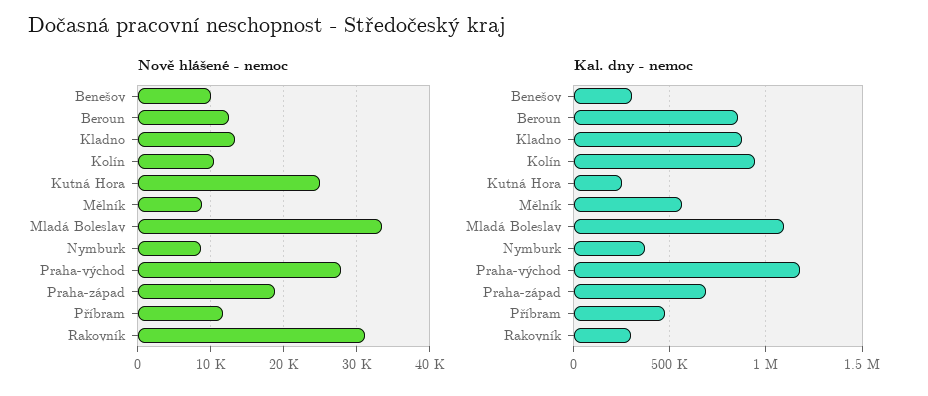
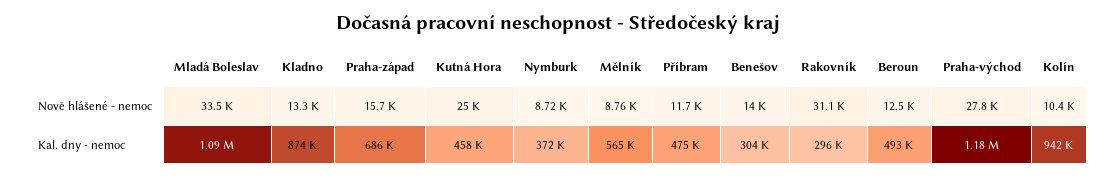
Nově hlášené - nemoc, Benešov: 10000 -> 14000
Nově hlášené - nemoc, Praha-západ: 19000 -> 15700
Kal. dny - nemoc, Beroun: 850000 -> 493000
Kal. dny - nemoc, Kutná Hora: 250000 -> 458000

